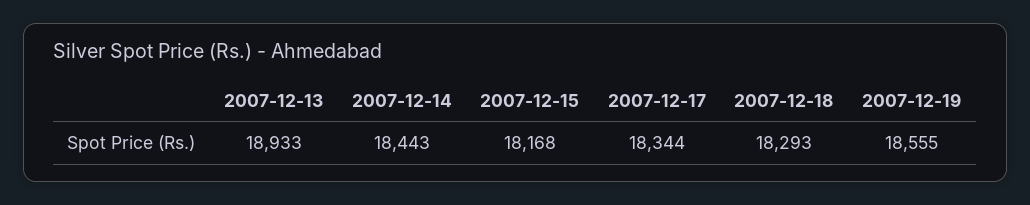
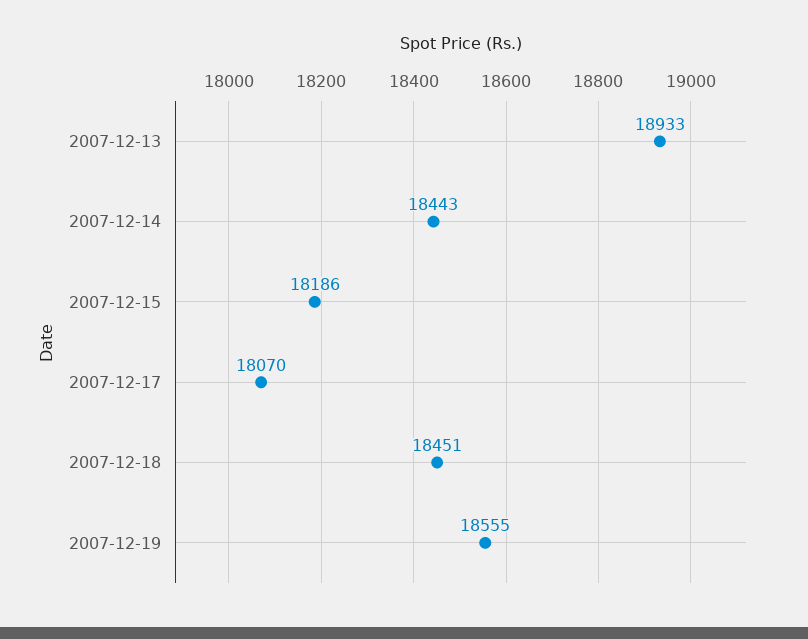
2007-12-15: 18168 -> 18186
2007-12-17: 18344 -> 18070
2007-12-18: 18293 -> 18451

